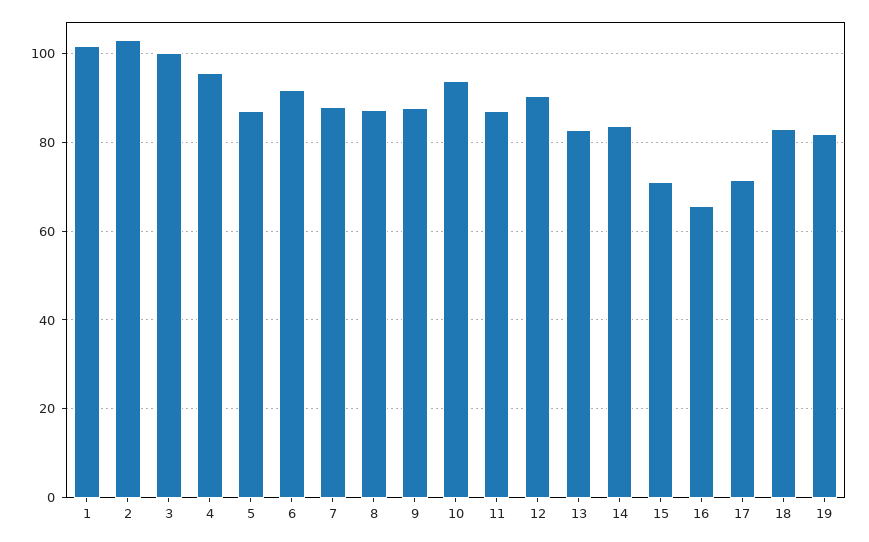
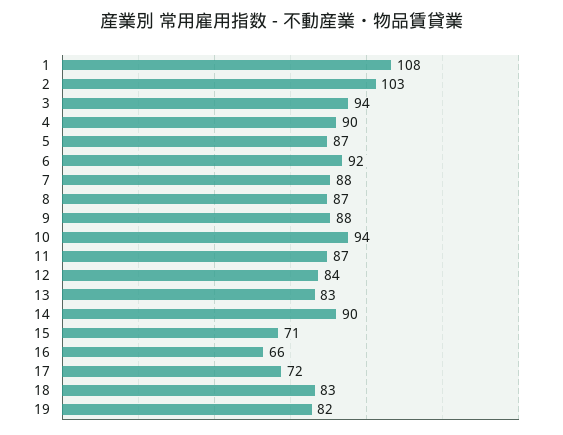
1: 102 -> 108
3: 100 -> 94
4: 96 -> 90
12: 90 -> 84
14: 84 -> 90

